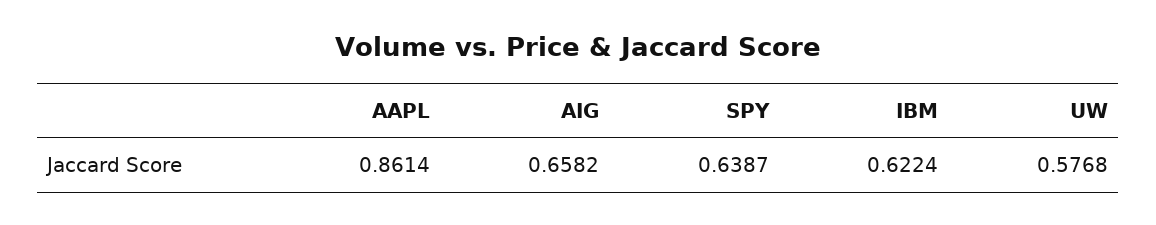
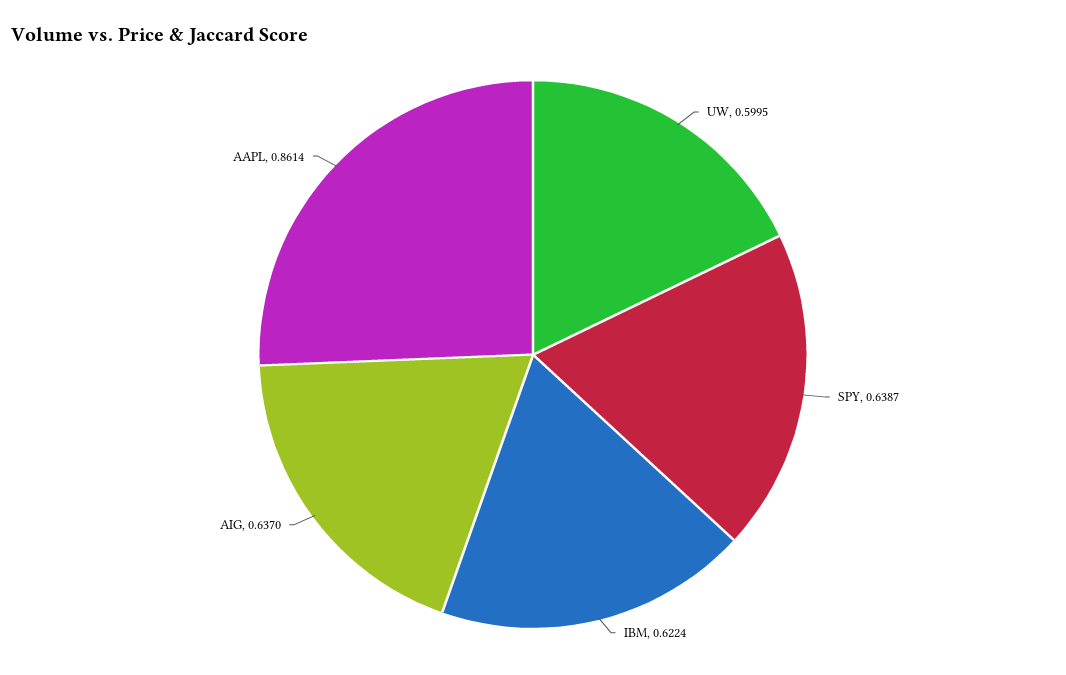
AIG: 0.6582 -> 0.637
UW: 0.5768 -> 0.5995

